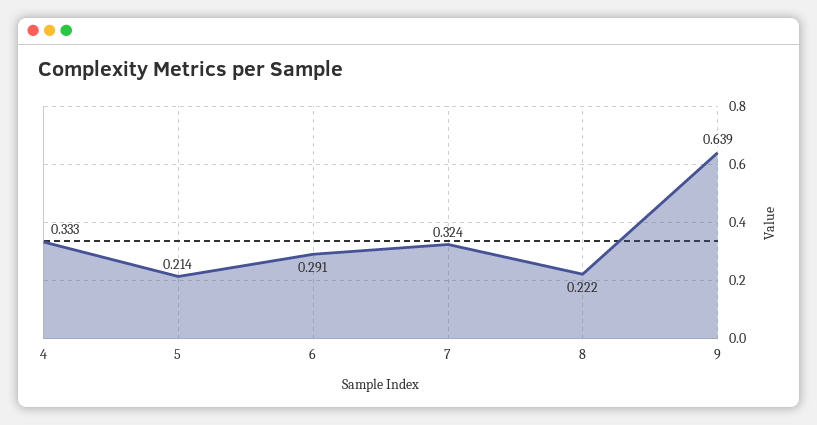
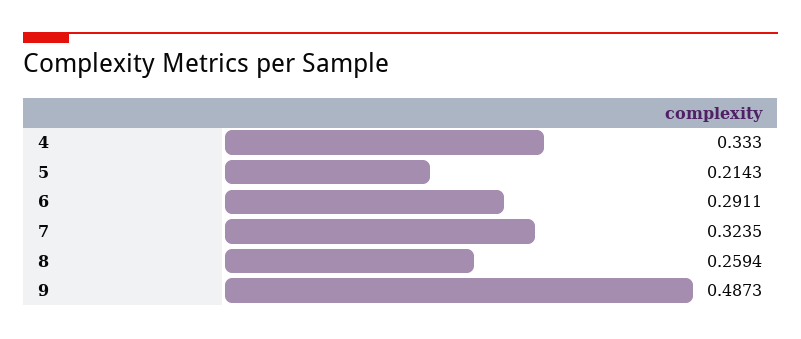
8: 0.222 -> 0.2594
9: 0.639 -> 0.4873

